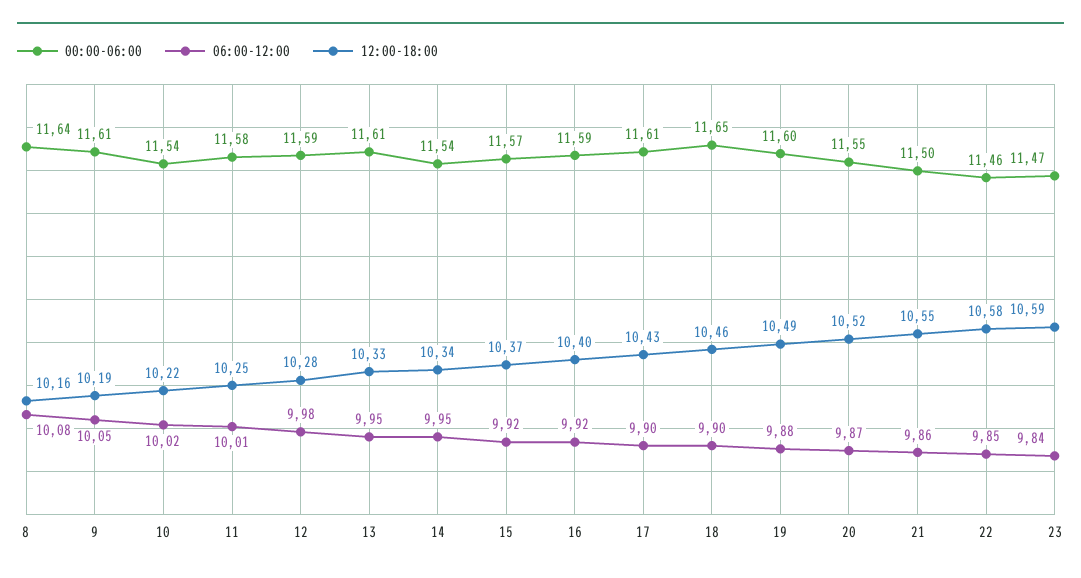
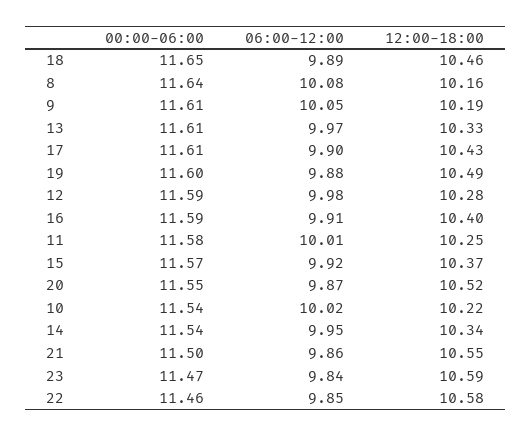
06:00-12:00, 13: 9.95 -> 9.97
06:00-12:00, 16: 9.92 -> 9.91
06:00-12:00, 18: 9.9 -> 9.89

